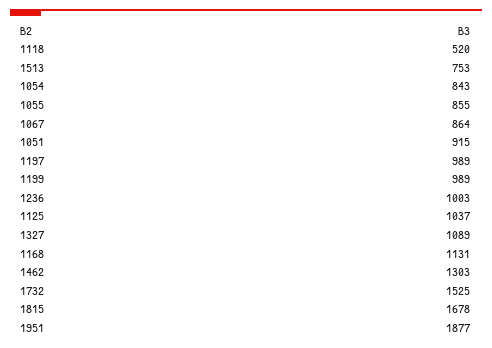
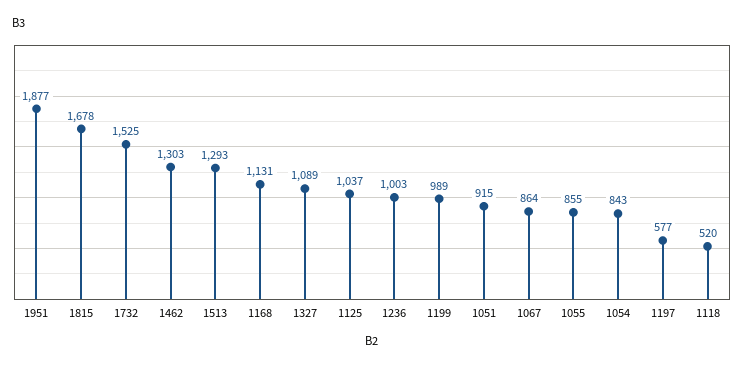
1513: 753 -> 1293
1197: 989 -> 577

